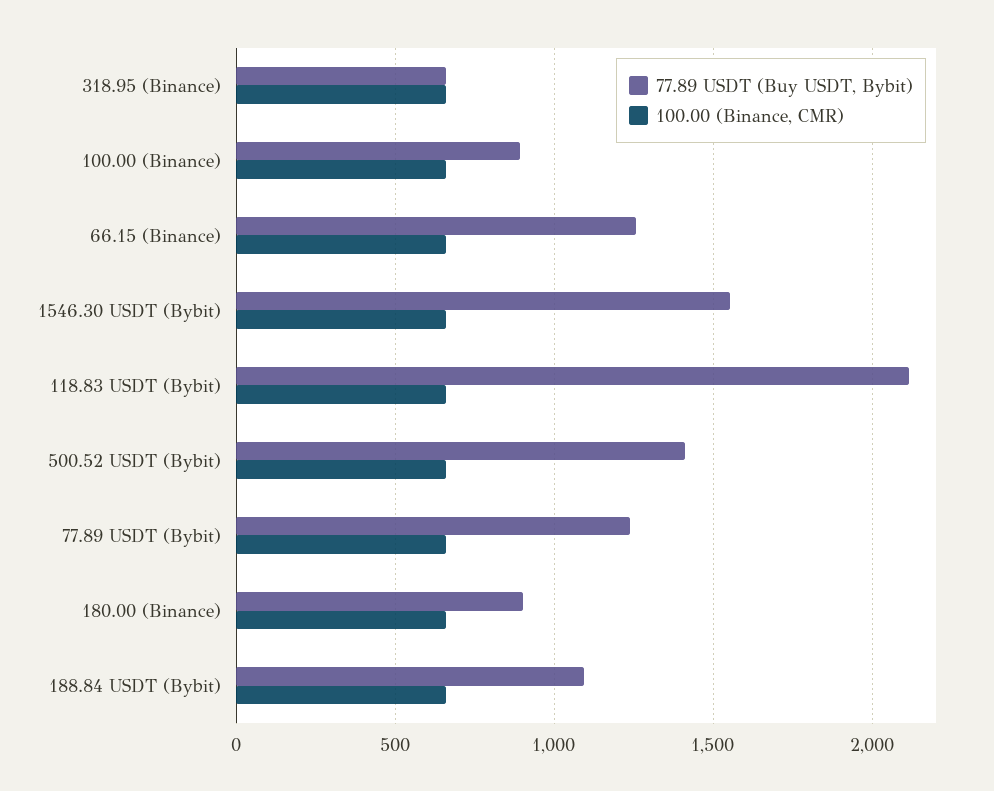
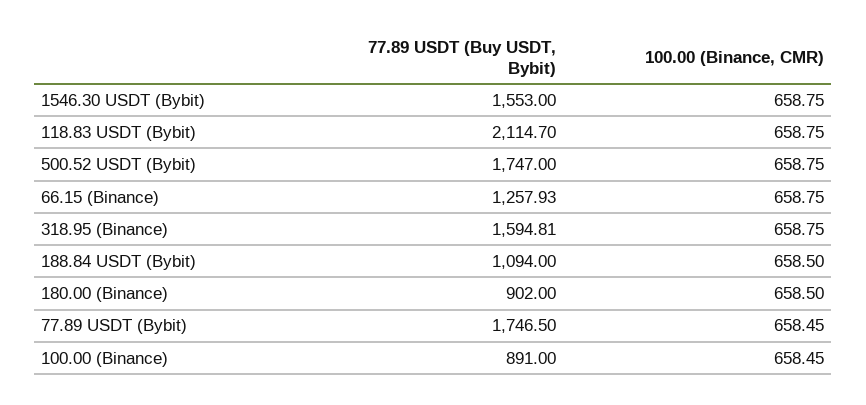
77.89 USDT (Buy USDT, Bybit), 318.95 (Binance): 650 -> 1594.81
77.89 USDT (Buy USDT, Bybit), 500.52 USDT (Bybit): 1400 -> 1747
77.89 USDT (Buy USDT, Bybit), 77.89 USDT (Bybit): 1250 -> 1746.5

